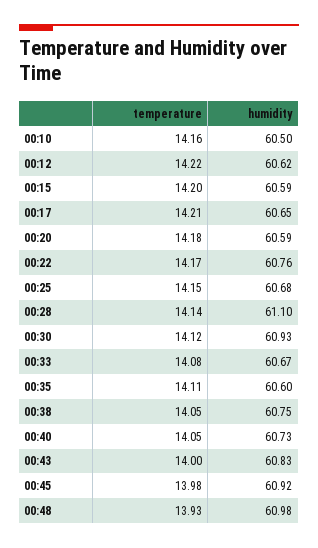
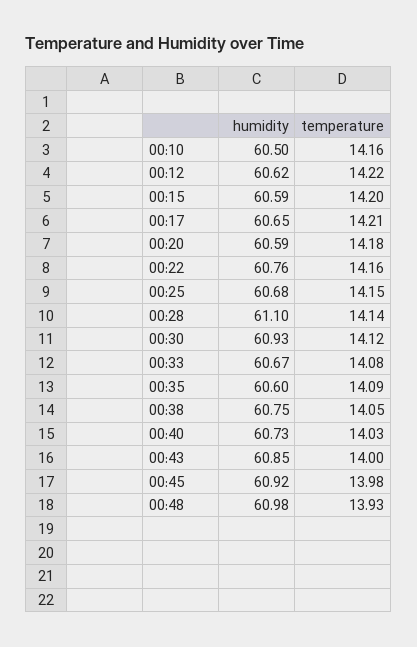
temperature, 00:22: 14.17 -> 14.16
temperature, 00:35: 14.11 -> 14.09
temperature, 00:40: 14.05 -> 14.03
humidity, 00:43: 60.83 -> 60.85

